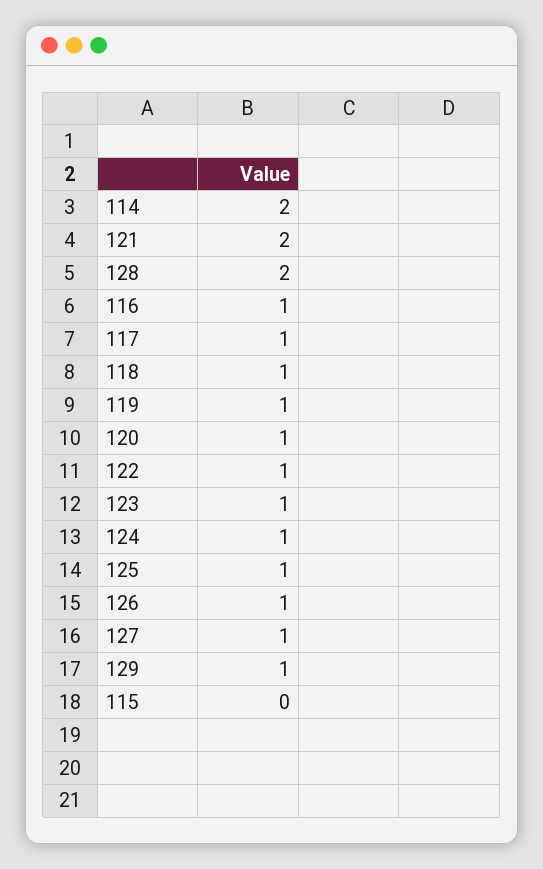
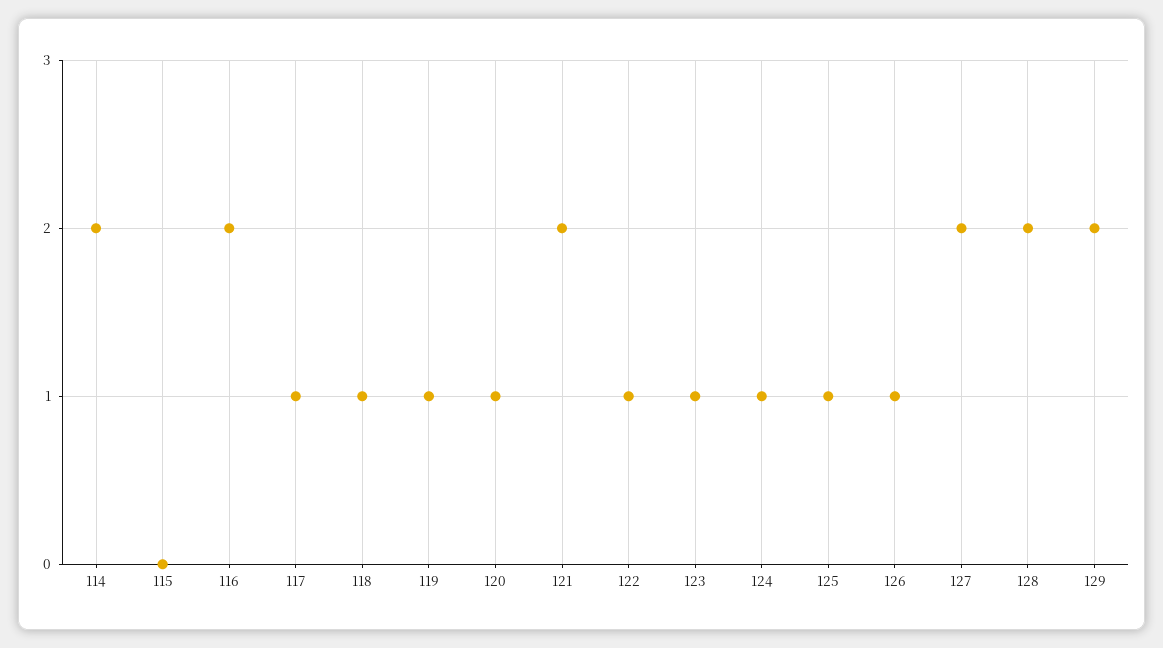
116: 1 -> 2
127: 1 -> 2
129: 1 -> 2

